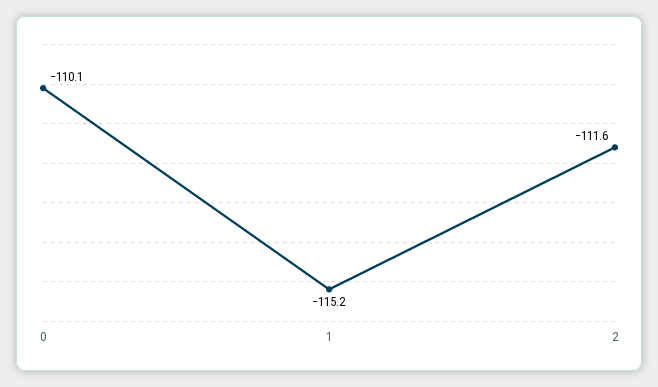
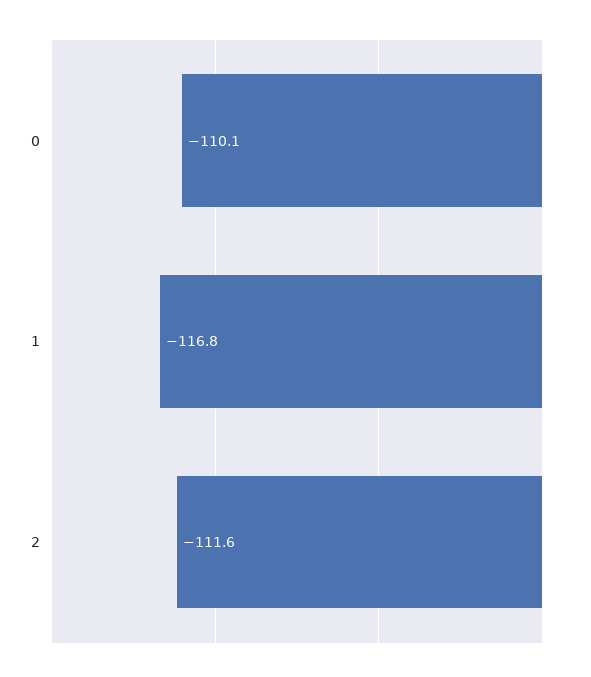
1: -115.2 -> -116.8

